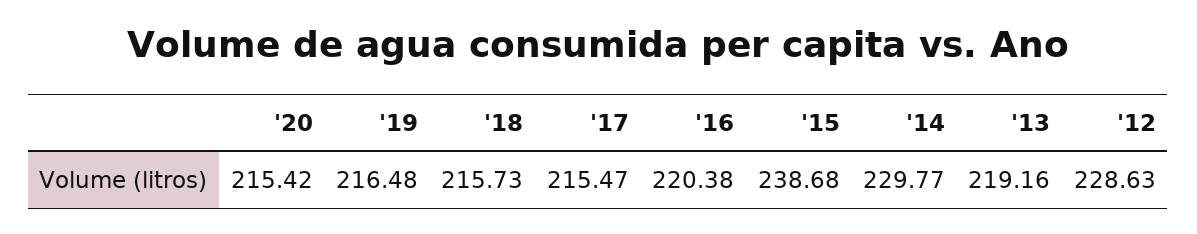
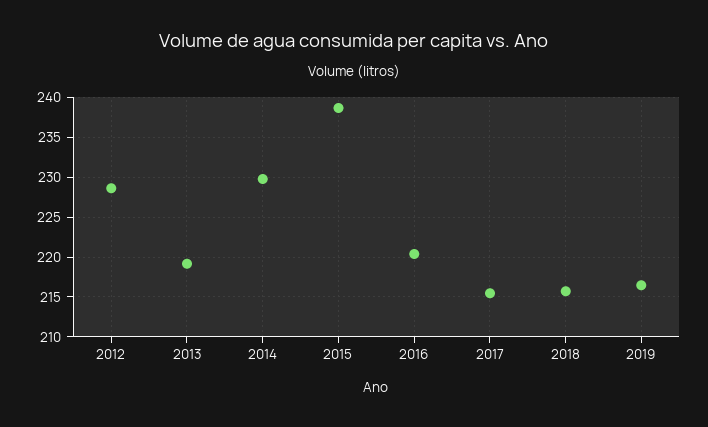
'20: 215.42 -> none

